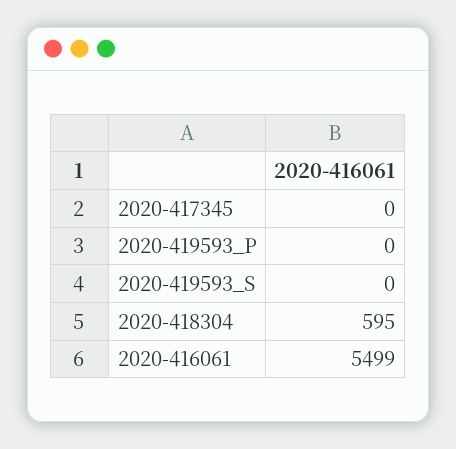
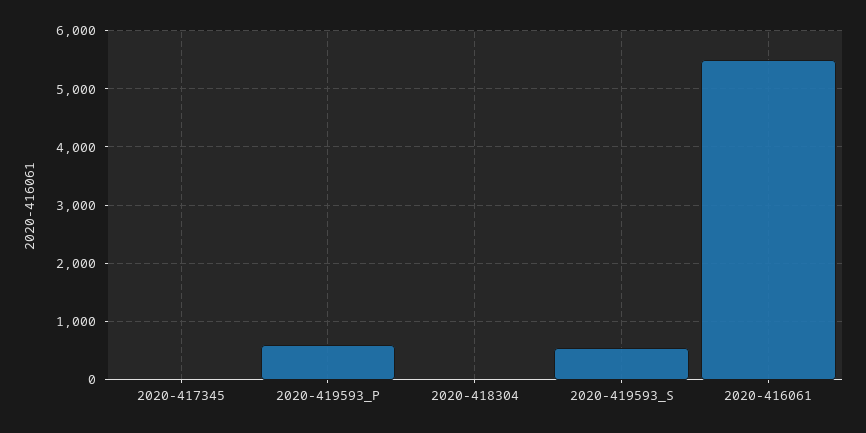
2020-419593_P: 0 -> 600
2020-419593_S: 0 -> 600
2020-418304: 595 -> 0

